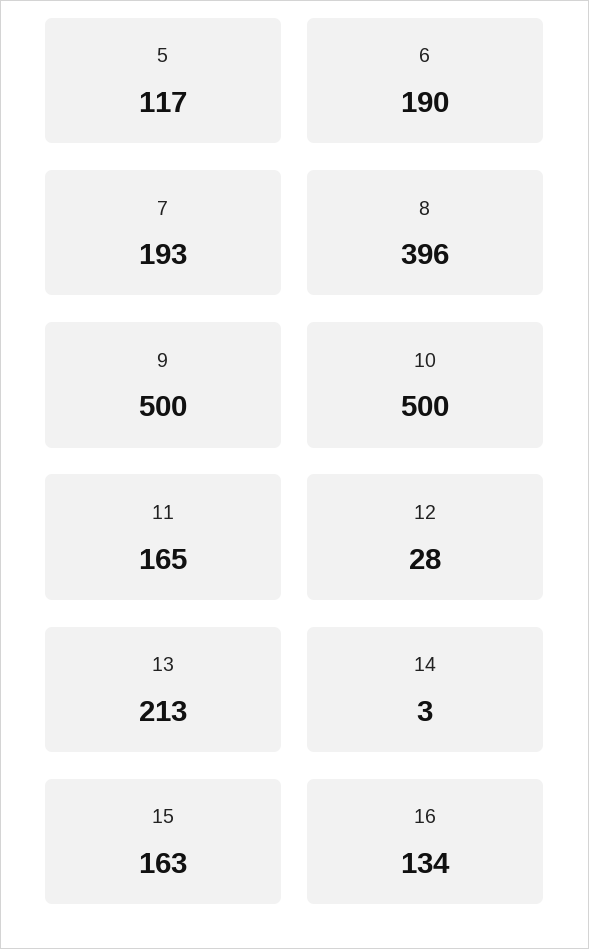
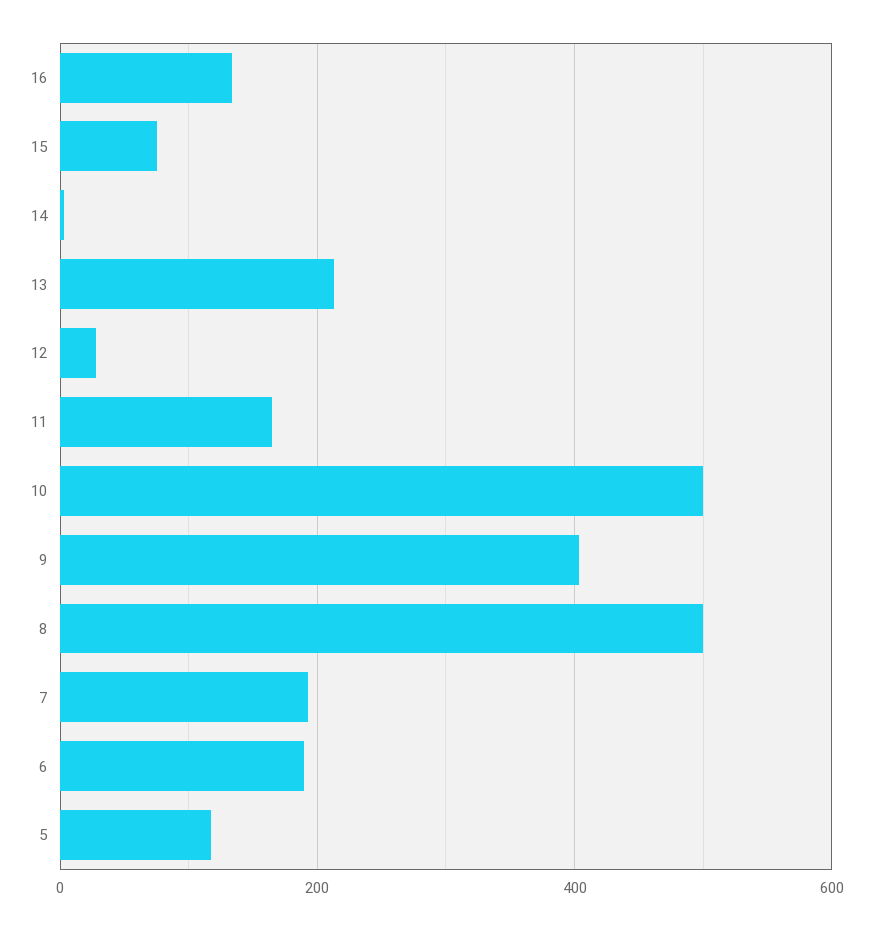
8: 396 -> 500
9: 500 -> 400
15: 163 -> 80

